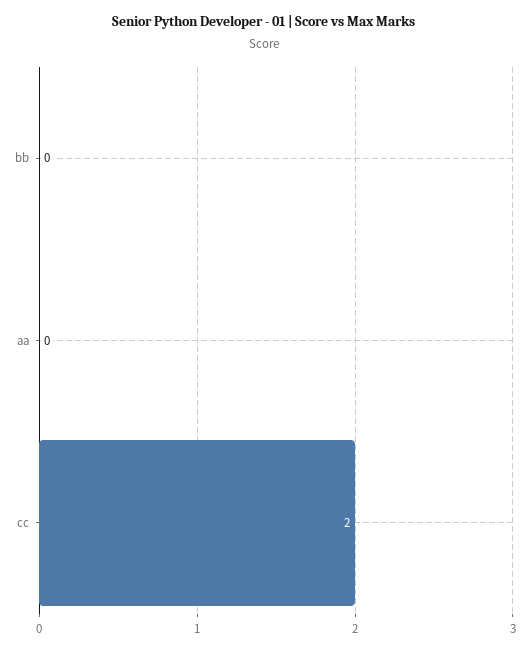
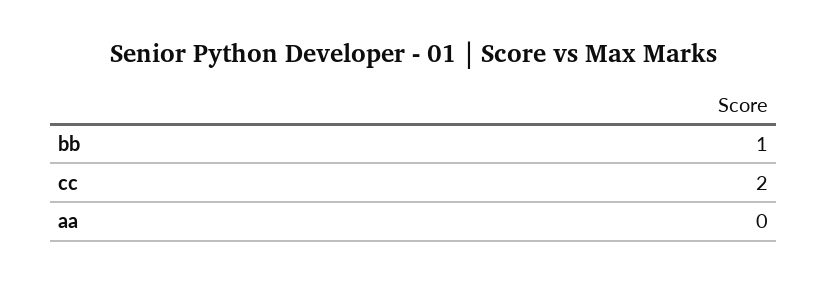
bb: 0 -> 1

